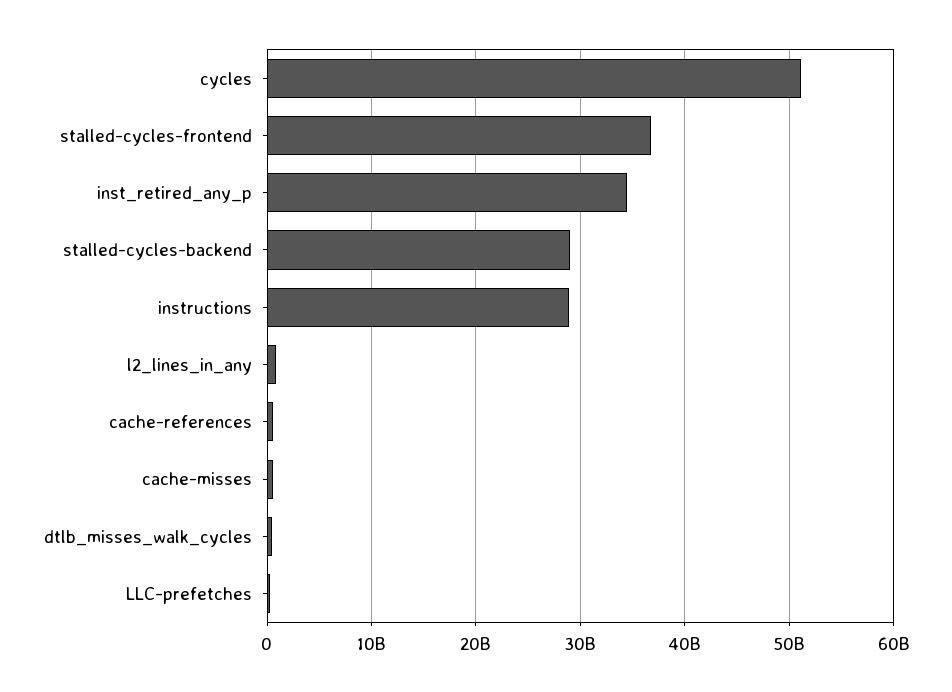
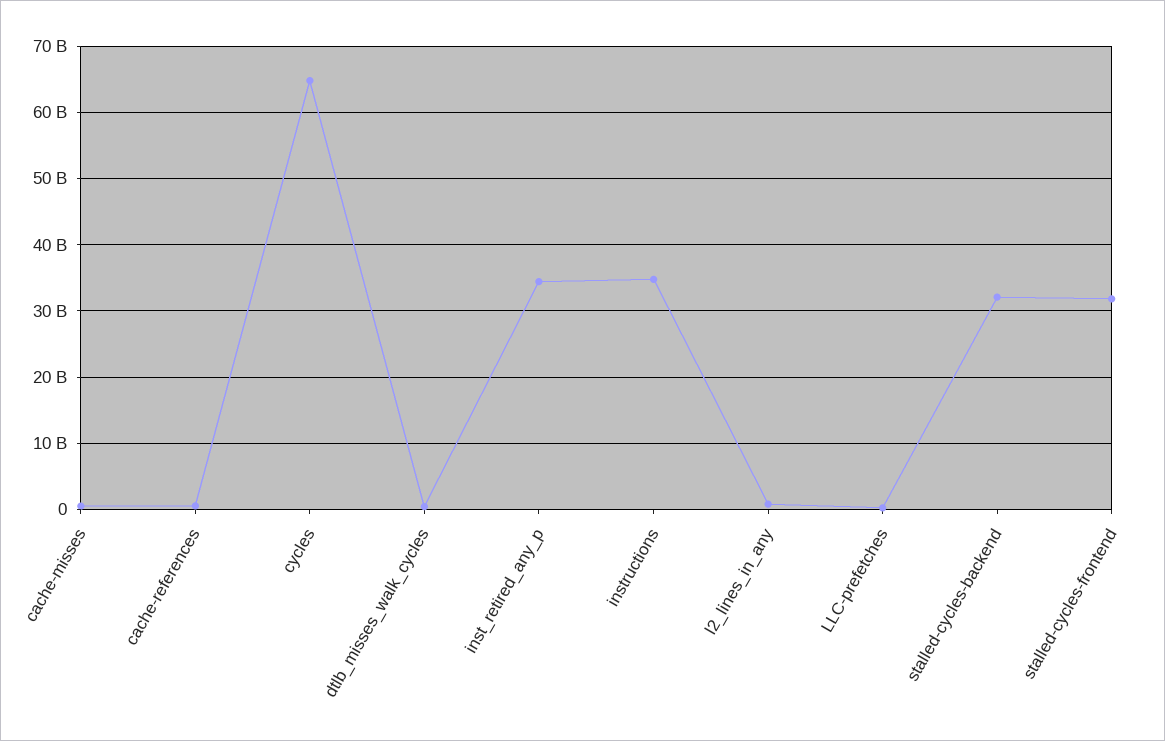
cycles: 51000000000 -> 65000000000
stalled-cycles-frontend: 37000000000 -> 32000000000
stalled-cycles-backend: 29000000000 -> 32000000000
instructions: 29000000000 -> 35000000000

